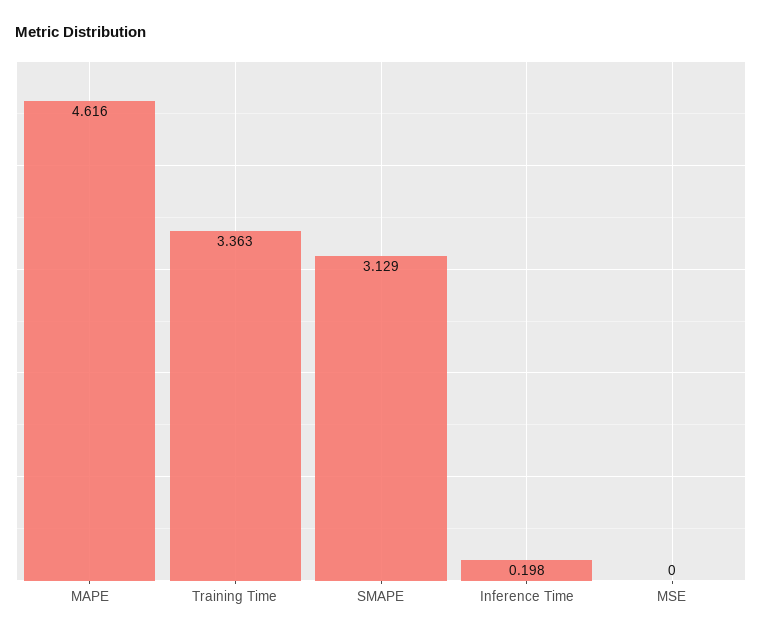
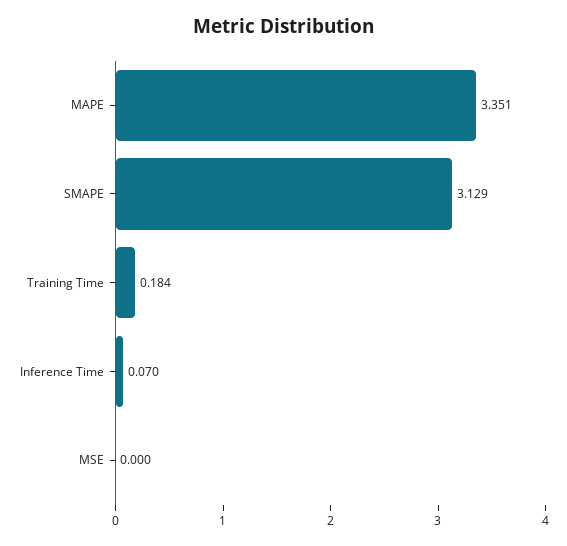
MAPE: 4.616 -> 3.351
Training Time: 3.363 -> 0.184
Inference Time: 0.198 -> 0.07

